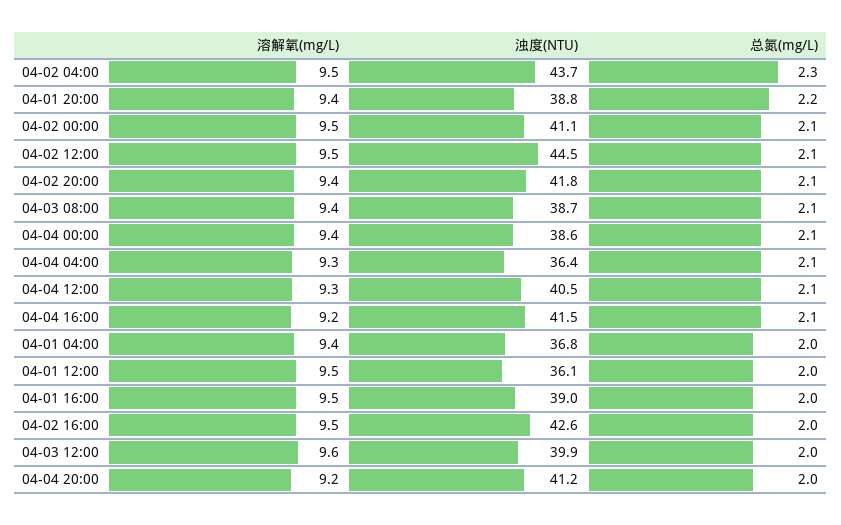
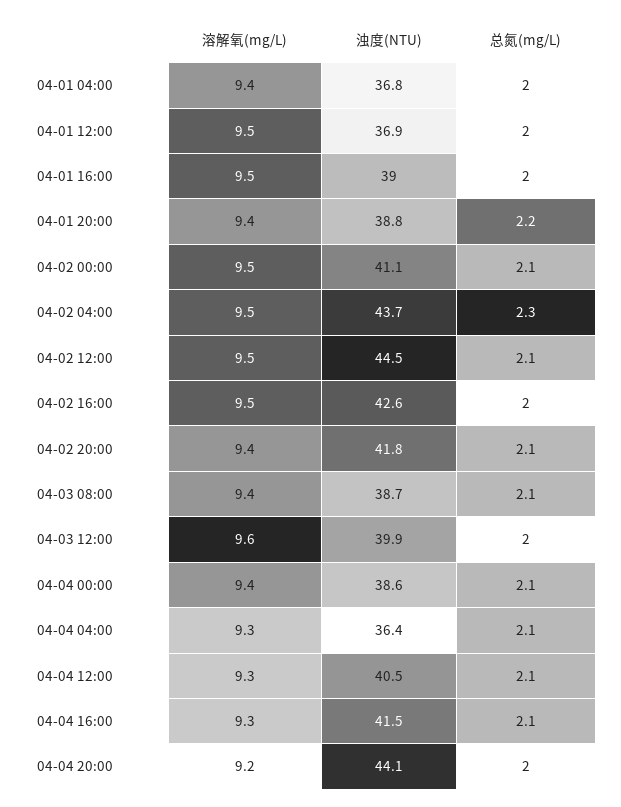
溶解氧(mg/L), 04-04 16:00: 9.2 -> 9.3
浊度(NTU), 04-01 12:00: 36.1 -> 36.9
浊度(NTU), 04-04 20:00: 41.2 -> 44.1

